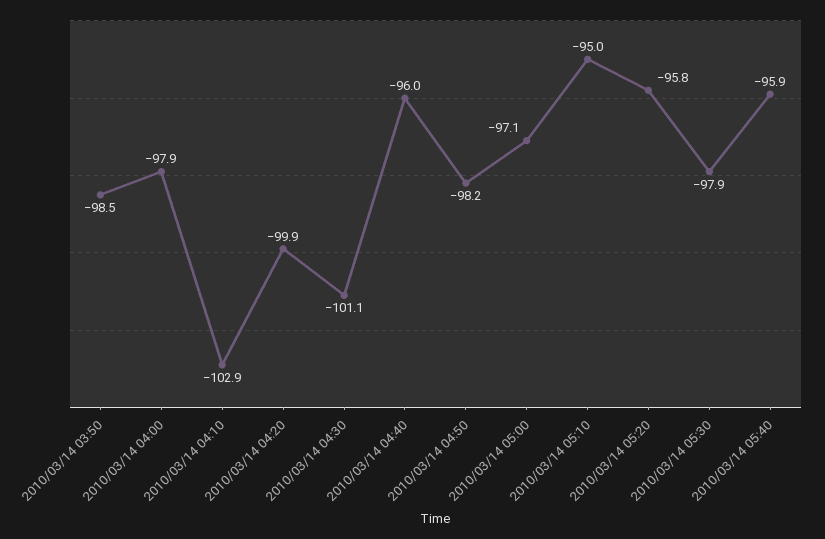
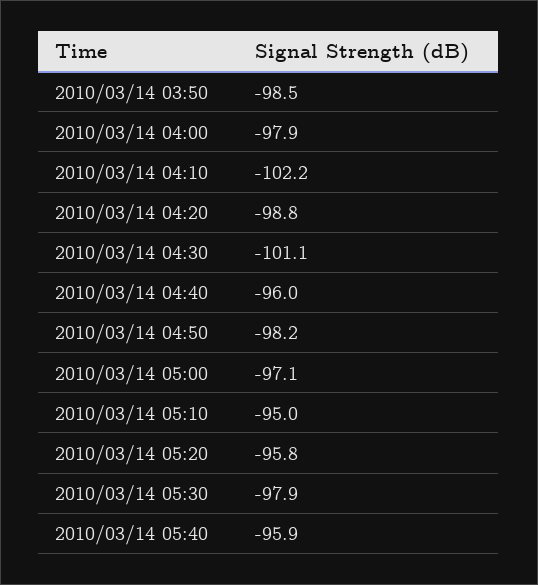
2010/03/14 04:10: -102.9 -> -102.2
2010/03/14 04:20: -99.9 -> -98.8

